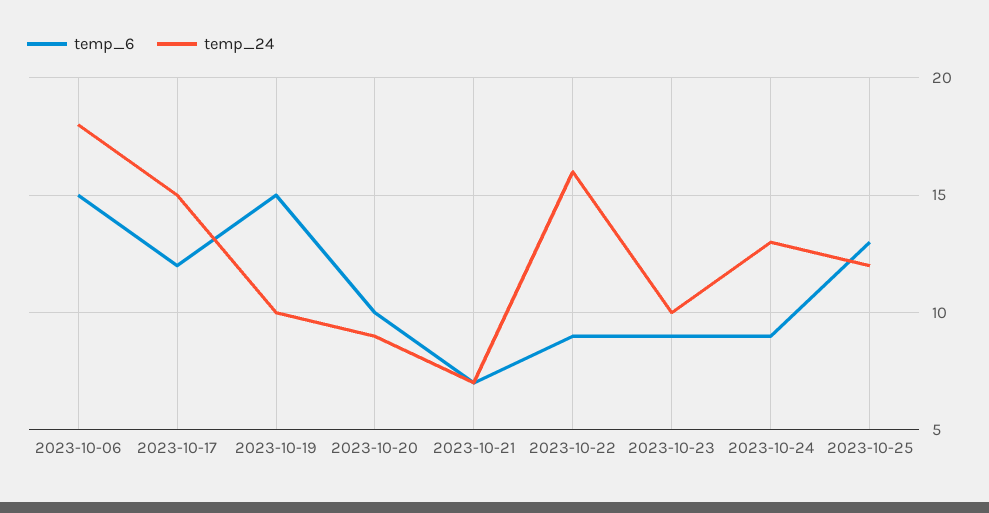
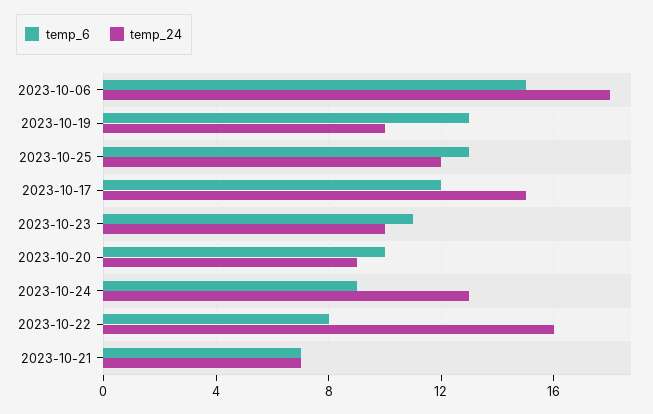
temp_6, 2023-10-19: 15 -> 13
temp_6, 2023-10-22: 9 -> 8
temp_6, 2023-10-23: 9 -> 11

